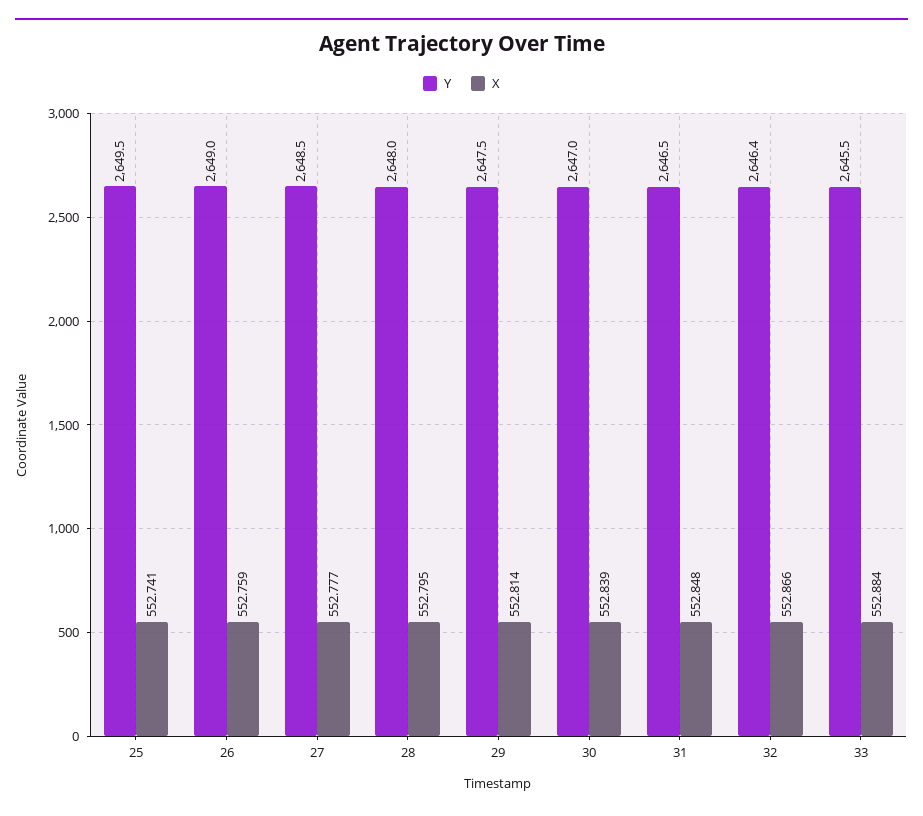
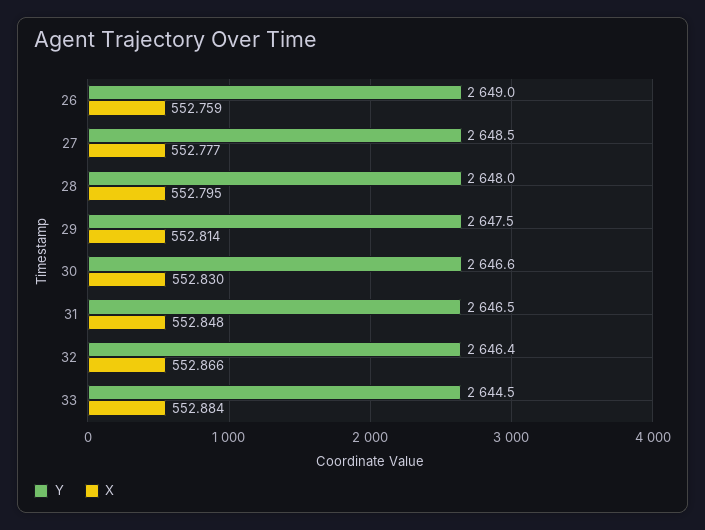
Y, 25: 2649.5 -> none
X, 25: 552.741 -> none
Y, 30: 2647 -> 2646.6
X, 30: 552.839 -> 552.83
Y, 33: 2645.5 -> 2644.5

